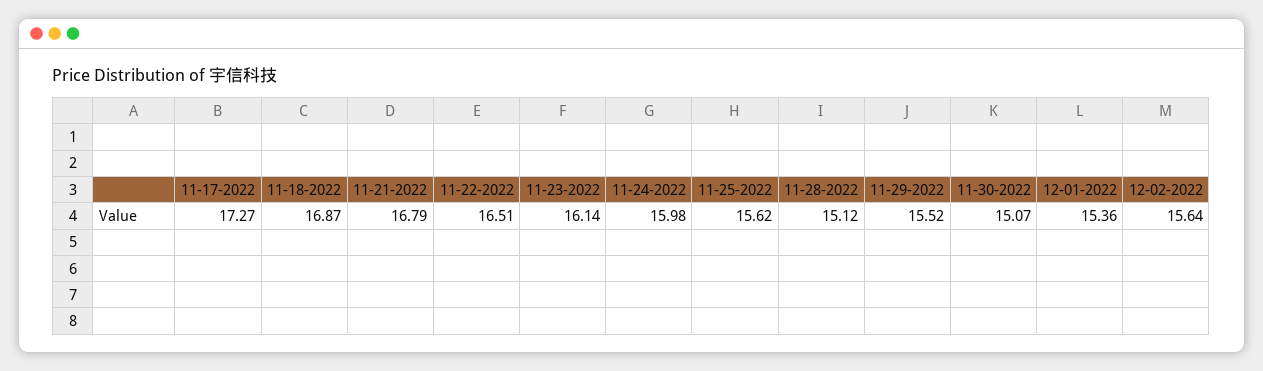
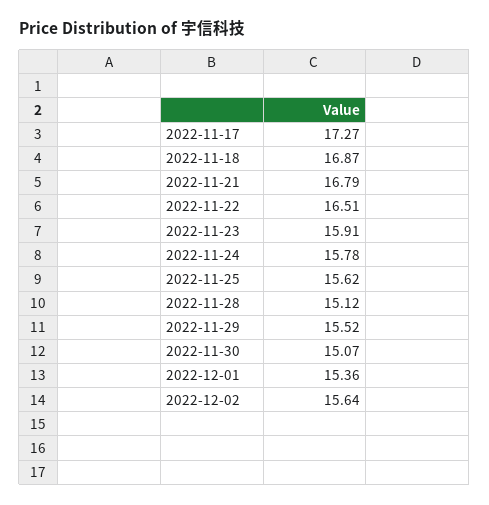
11-23-2022: 16.14 -> 15.91
11-24-2022: 15.98 -> 15.78

